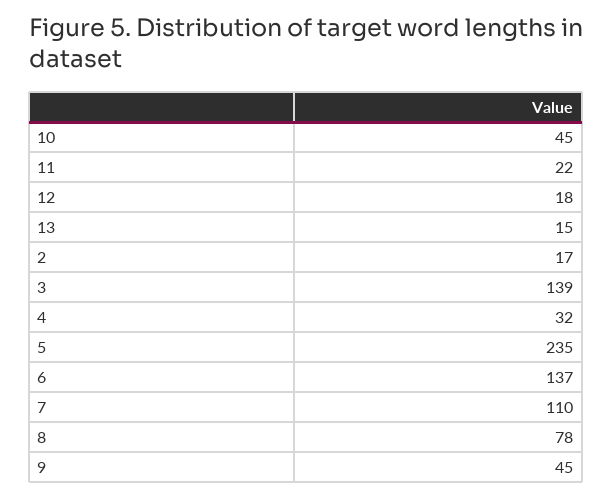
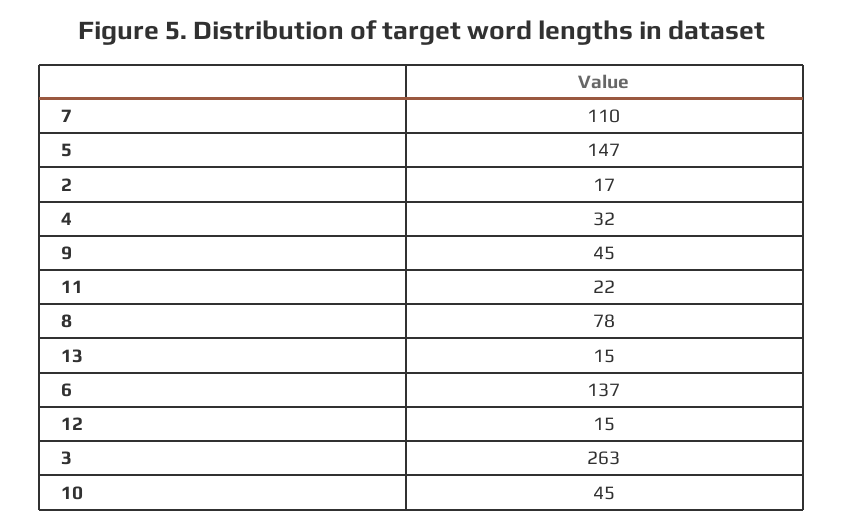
12: 18 -> 15
3: 139 -> 263
5: 235 -> 147

